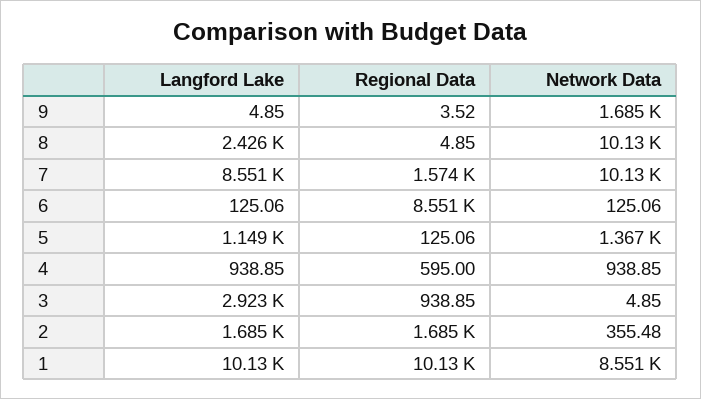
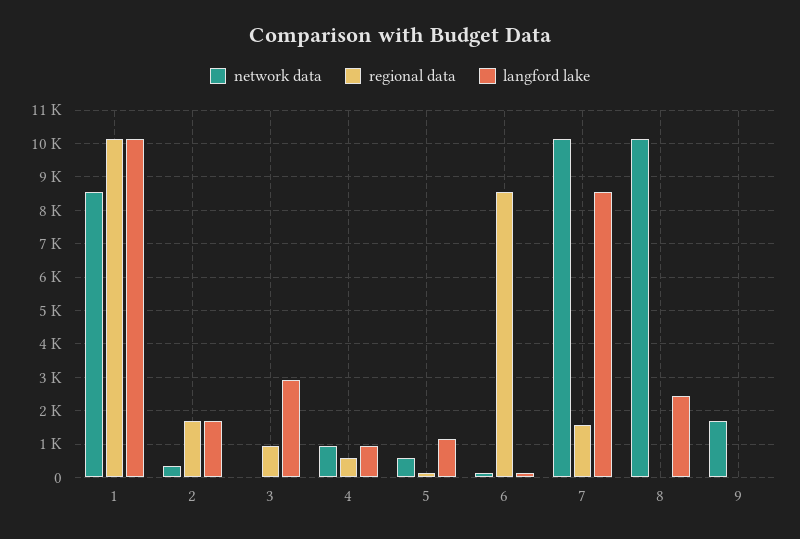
Network Data, 5: 1367 -> 600

